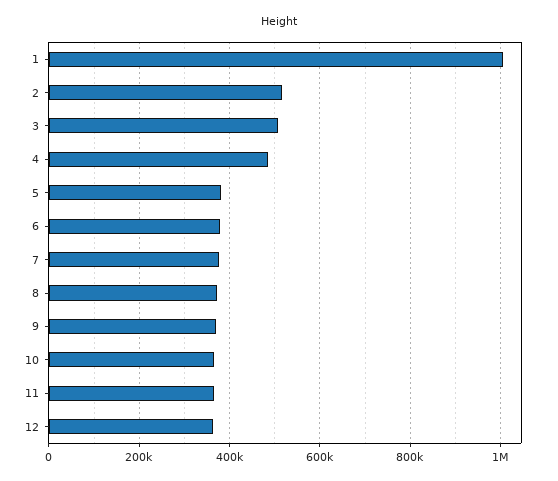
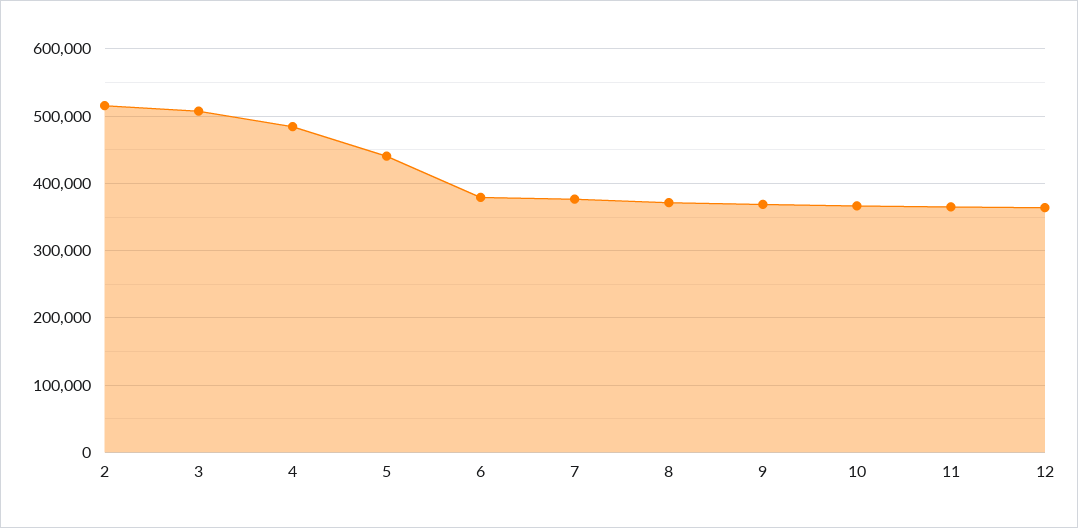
1: 1000000 -> none
5: 380000 -> 440000

